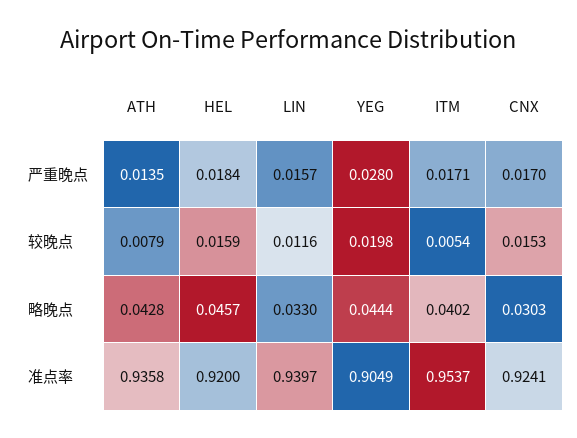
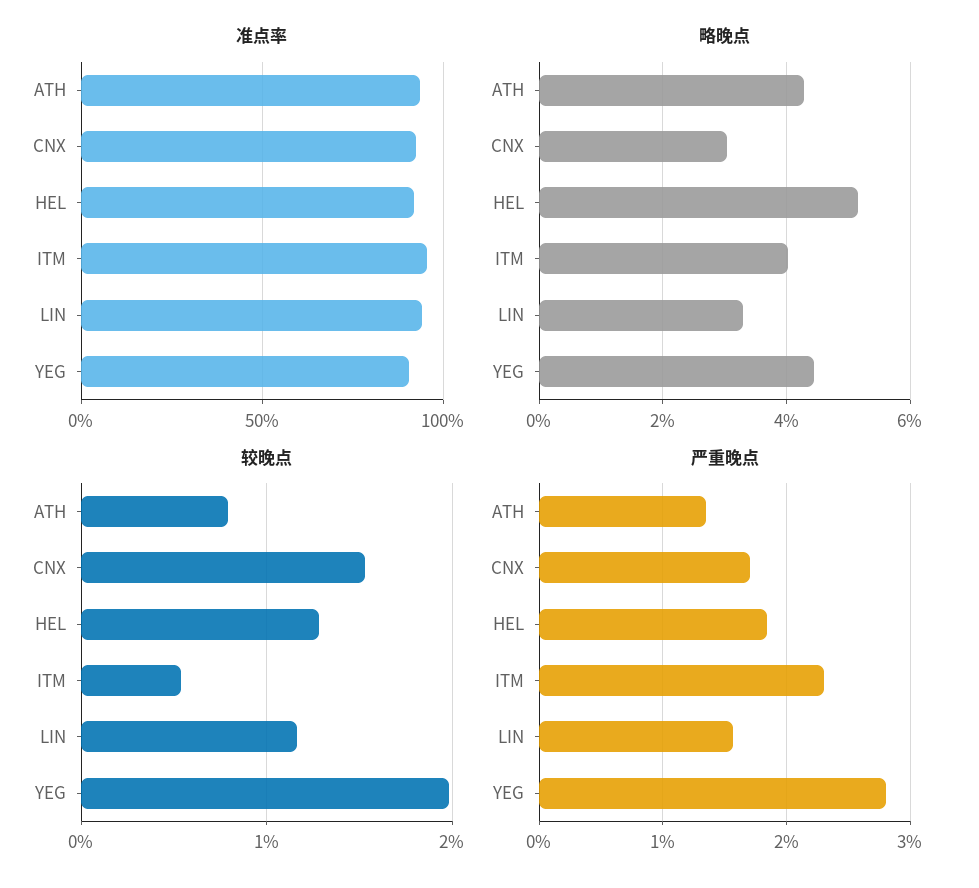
严重晚点, ITM: 0.0171 -> 0.023
较晚点, HEL: 0.0159 -> 0.013
略晚点, HEL: 0.0457 -> 0.052

